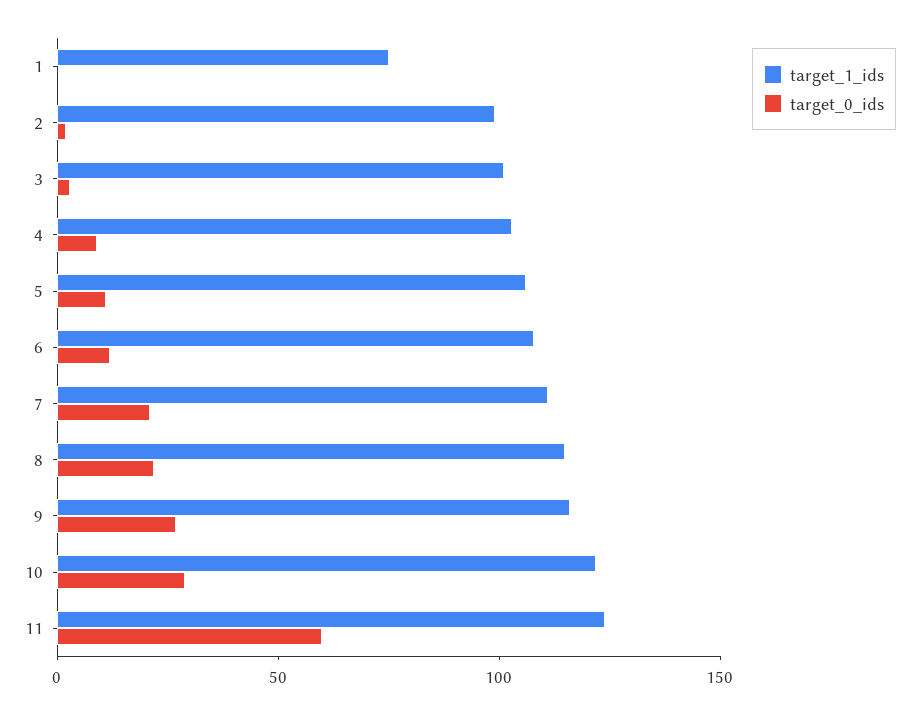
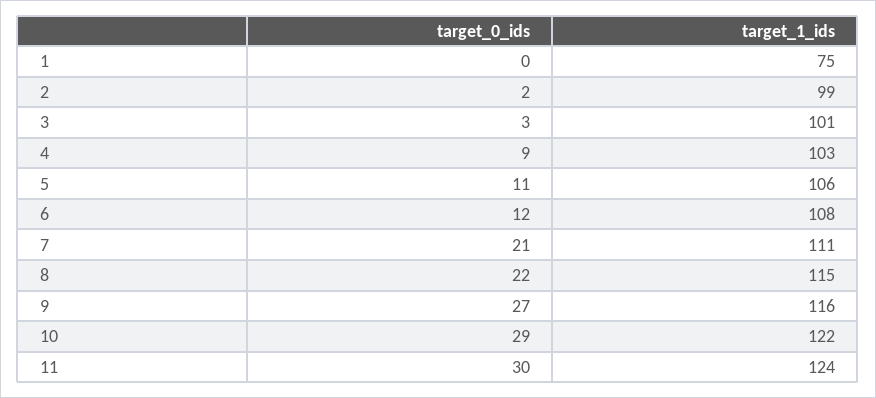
target_0_ids, 11: 60 -> 30

